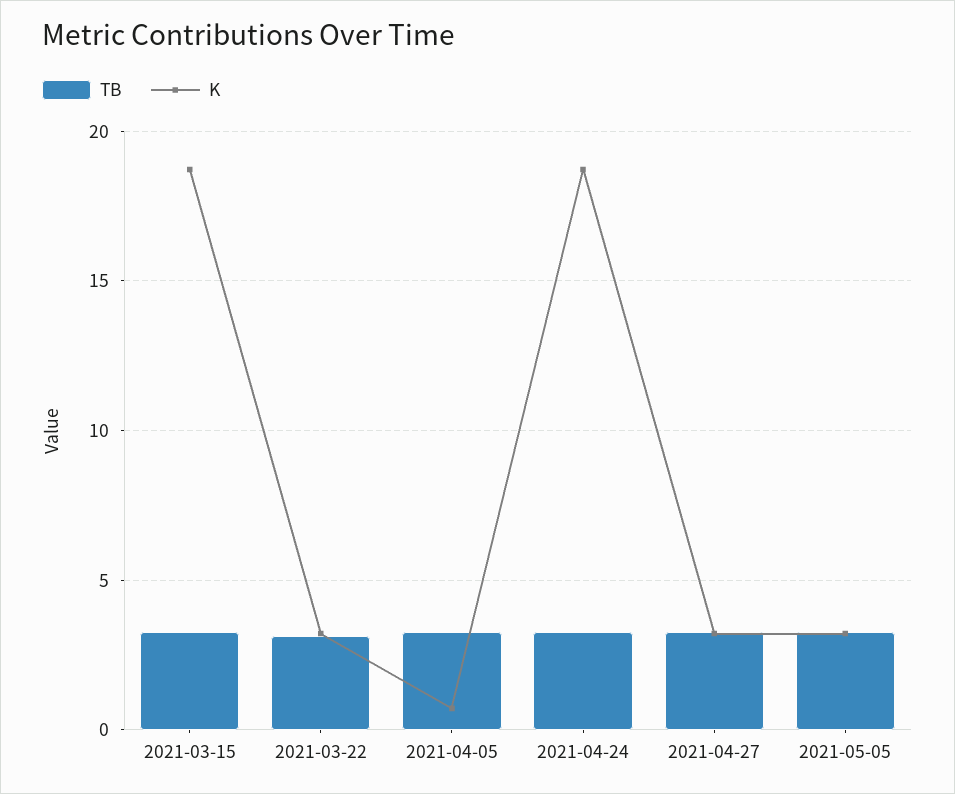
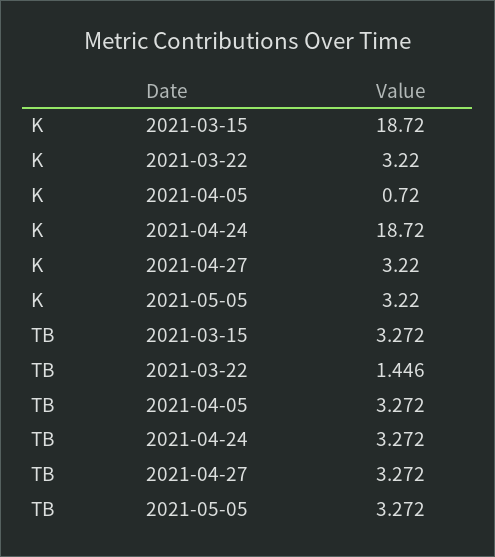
TB, 2021-03-22: 3 -> 1.446

